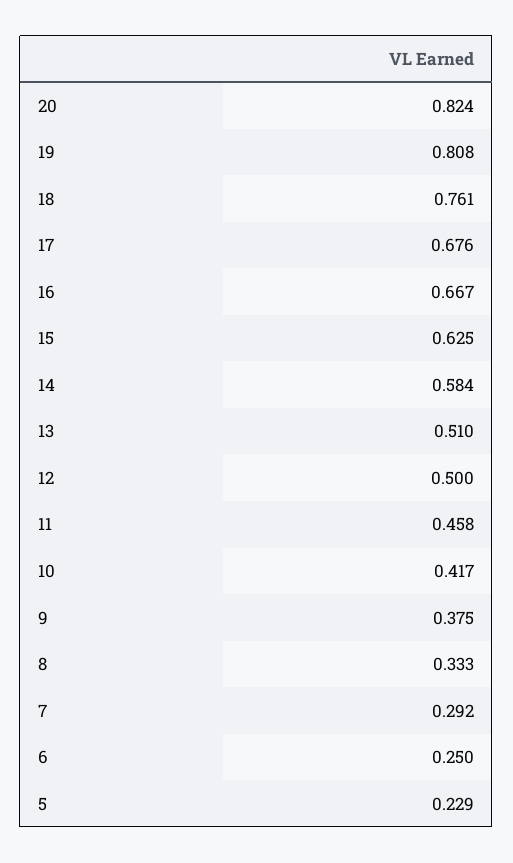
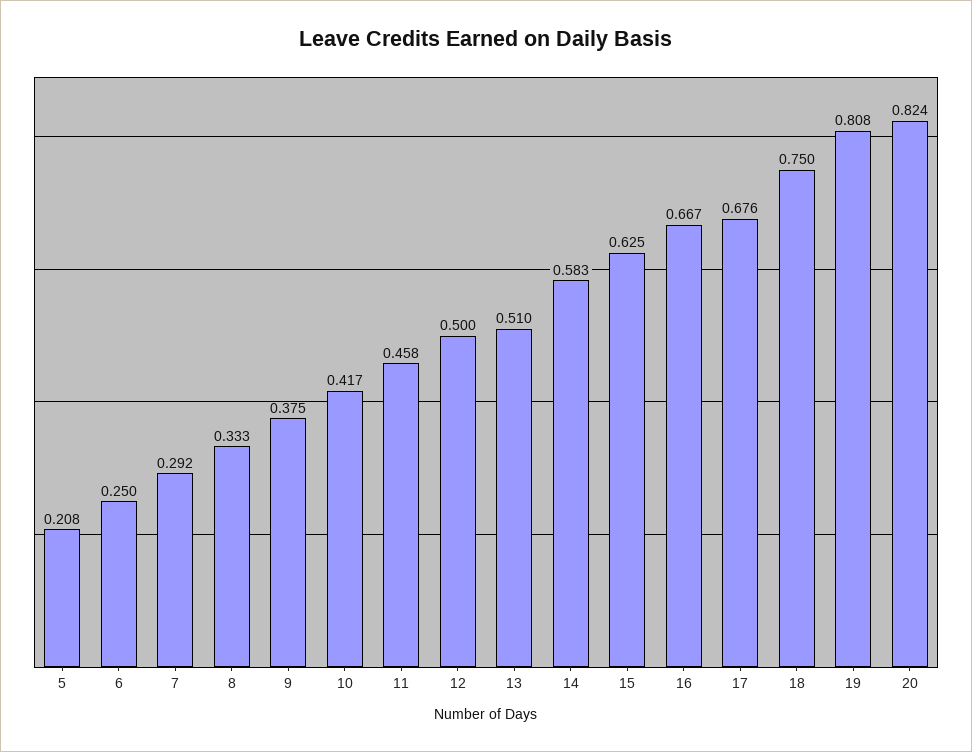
18: 0.761 -> 0.75
14: 0.584 -> 0.583
5: 0.229 -> 0.208

